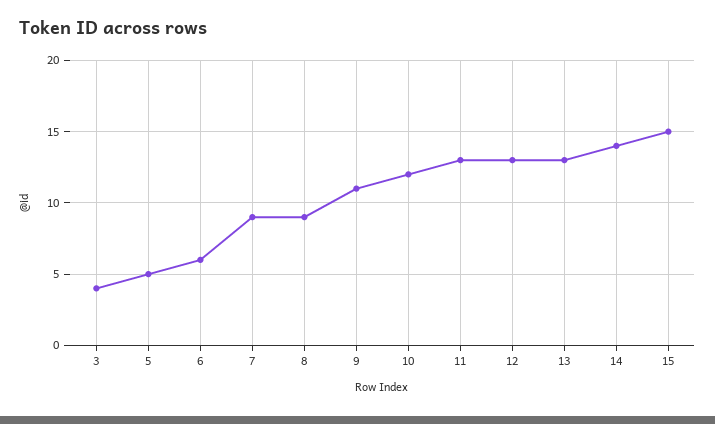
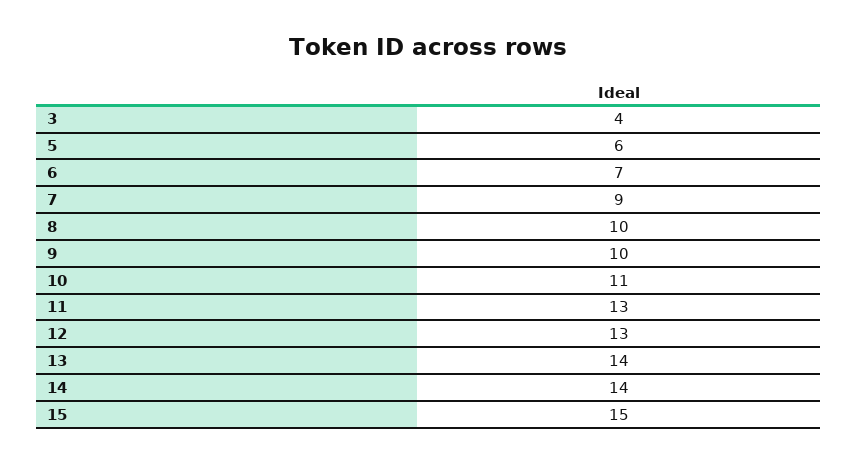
5: 5 -> 6
6: 6 -> 7
8: 9 -> 10
9: 11 -> 10
10: 12 -> 11
13: 13 -> 14

